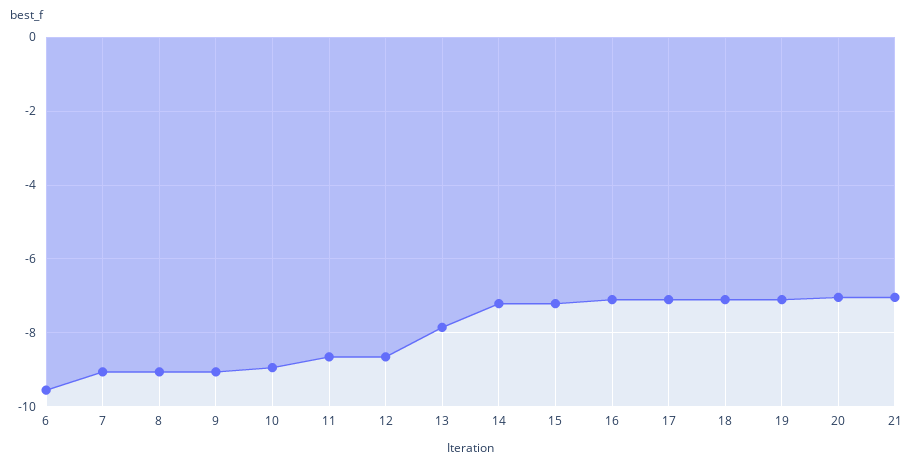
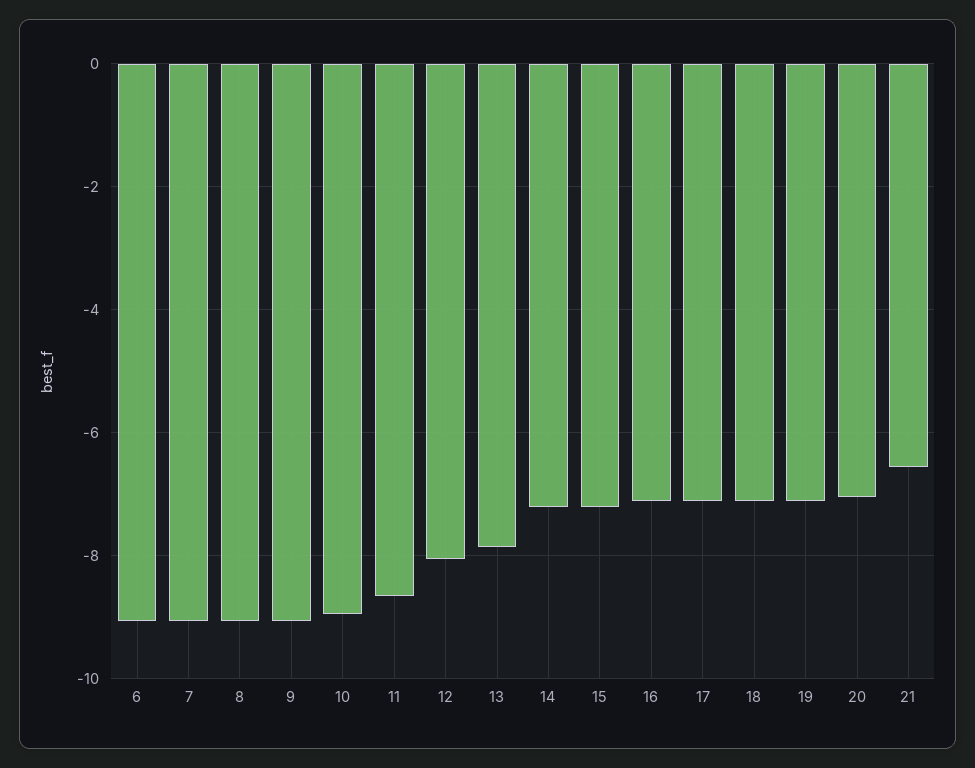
6: -9.6 -> -9
12: -8.6 -> -8
21: -7 -> -6.6

